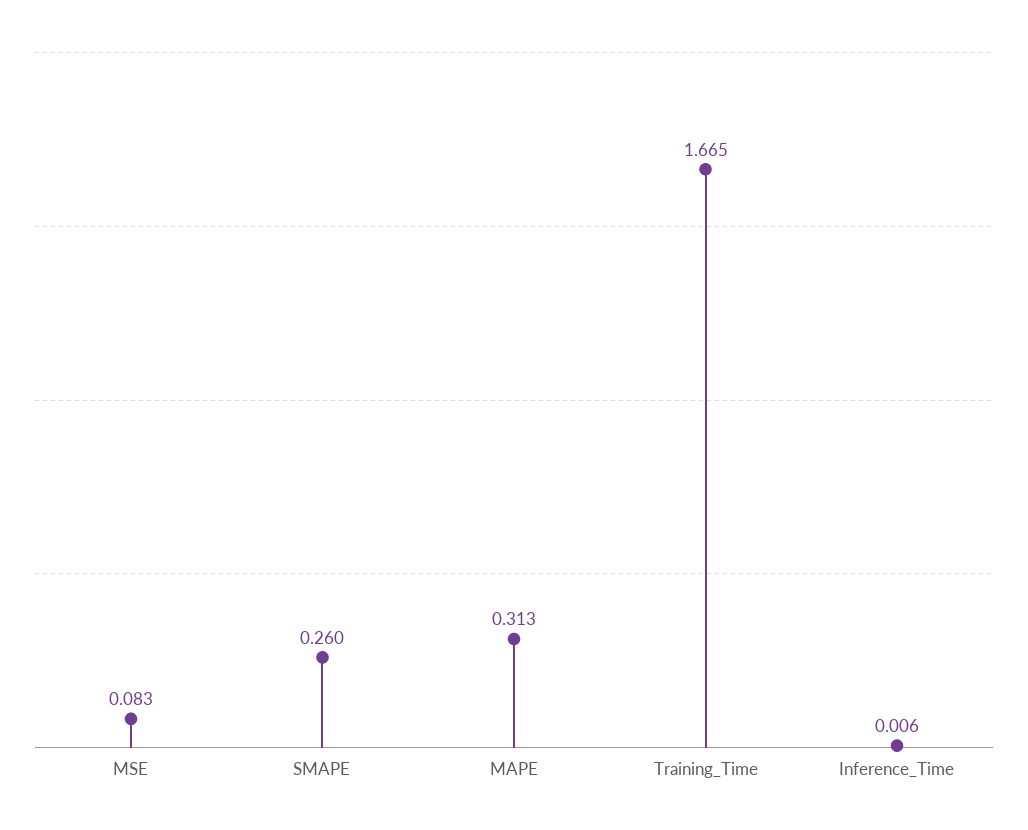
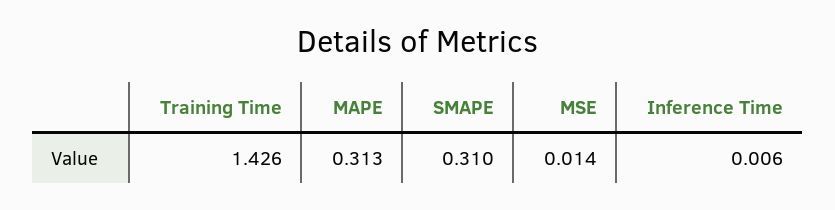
MSE: 0.083 -> 0.014
SMAPE: 0.26 -> 0.31
Training_Time: 1.665 -> 1.426

